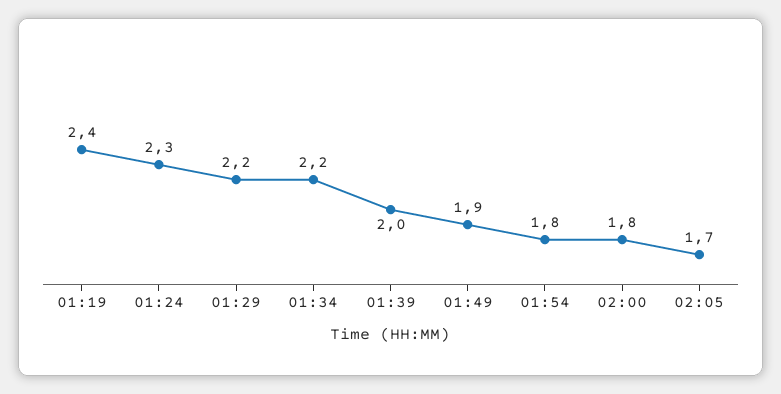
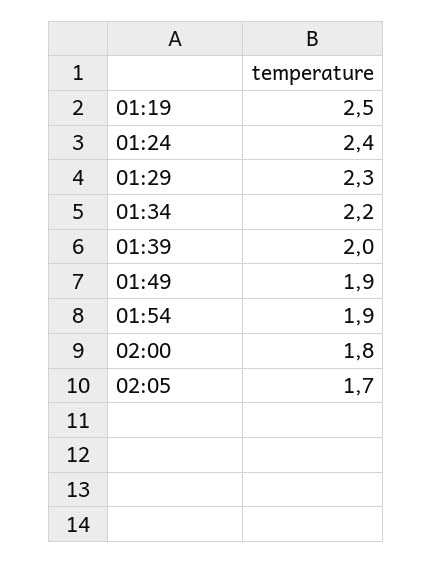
01:19: 2.4 -> 2.5
01:24: 2.3 -> 2.4
01:29: 2.2 -> 2.3
01:54: 1.8 -> 1.9

